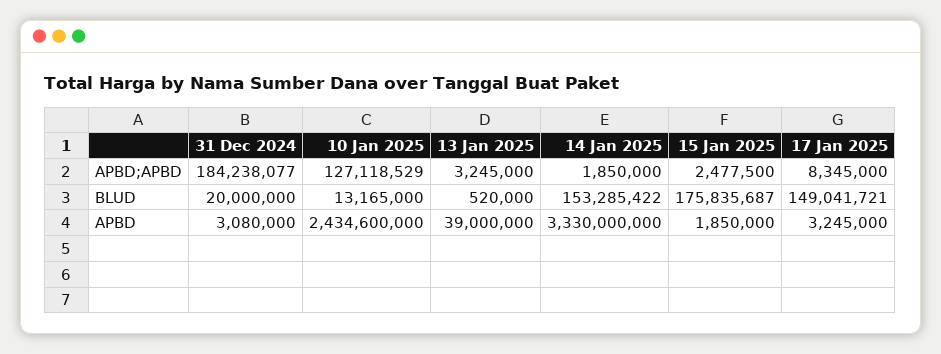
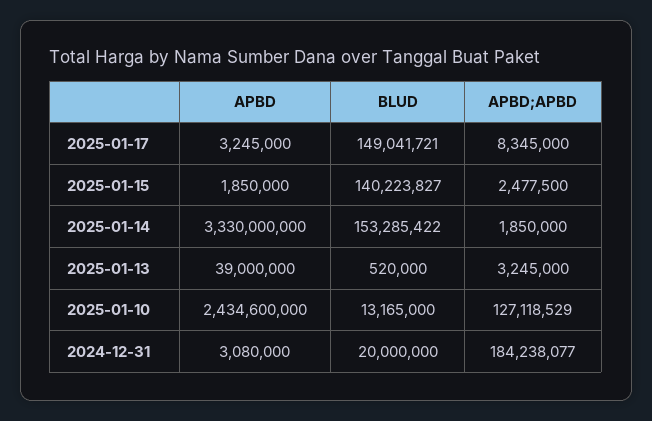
15 Jan 2025, BLUD: 175835687 -> 140223827

